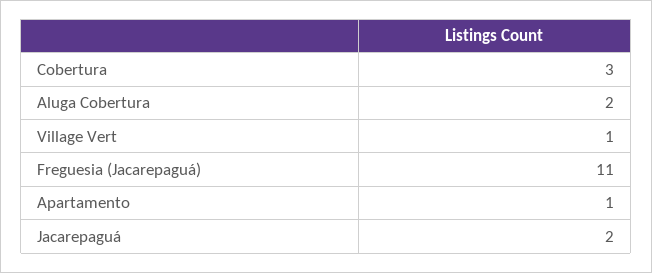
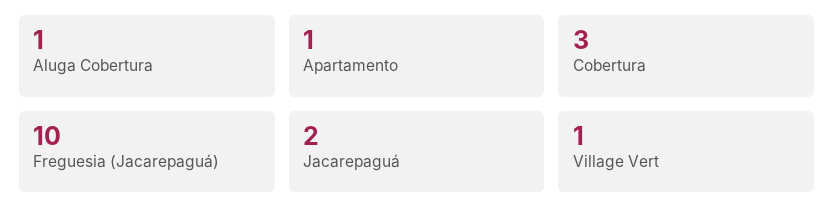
Aluga Cobertura: 2 -> 1
Freguesia (Jacarepaguá): 11 -> 10

